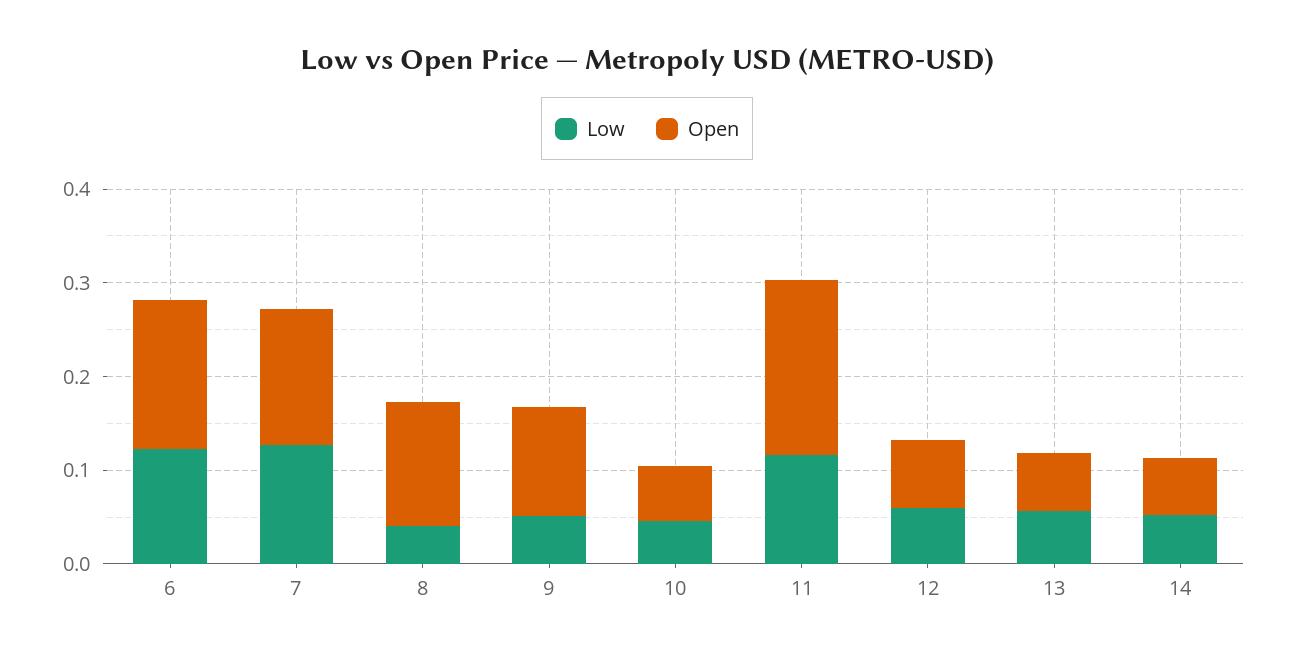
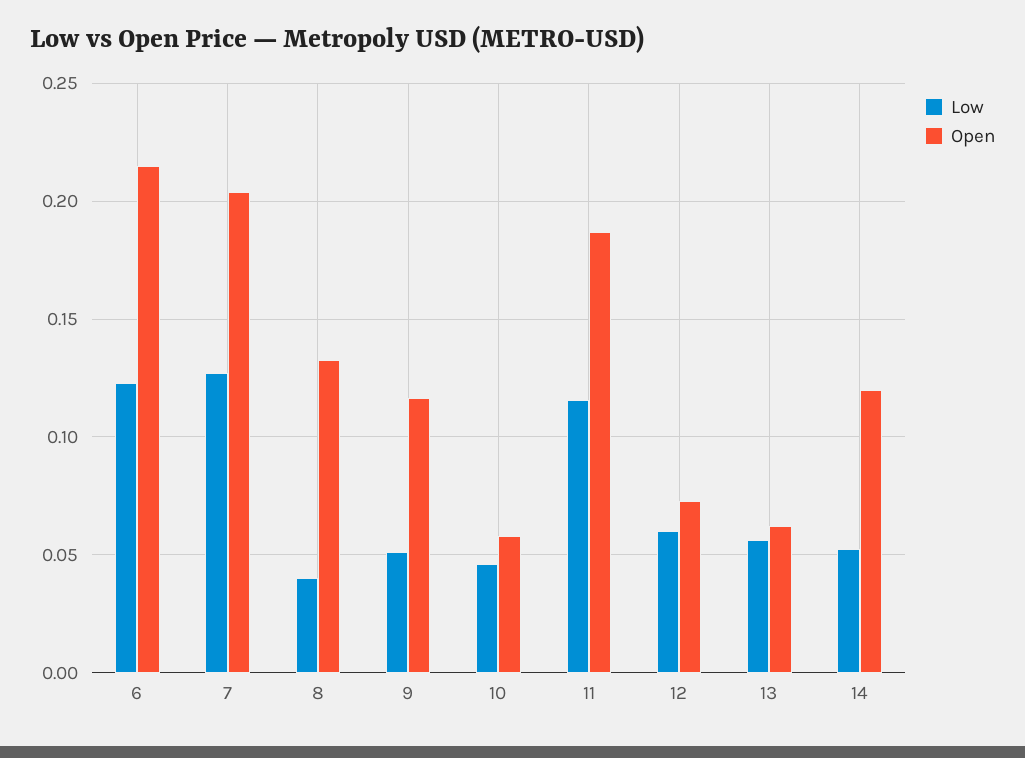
Open, 6: 0.16 -> 0.215
Open, 7: 0.14 -> 0.205
Open, 14: 0.06 -> 0.12

